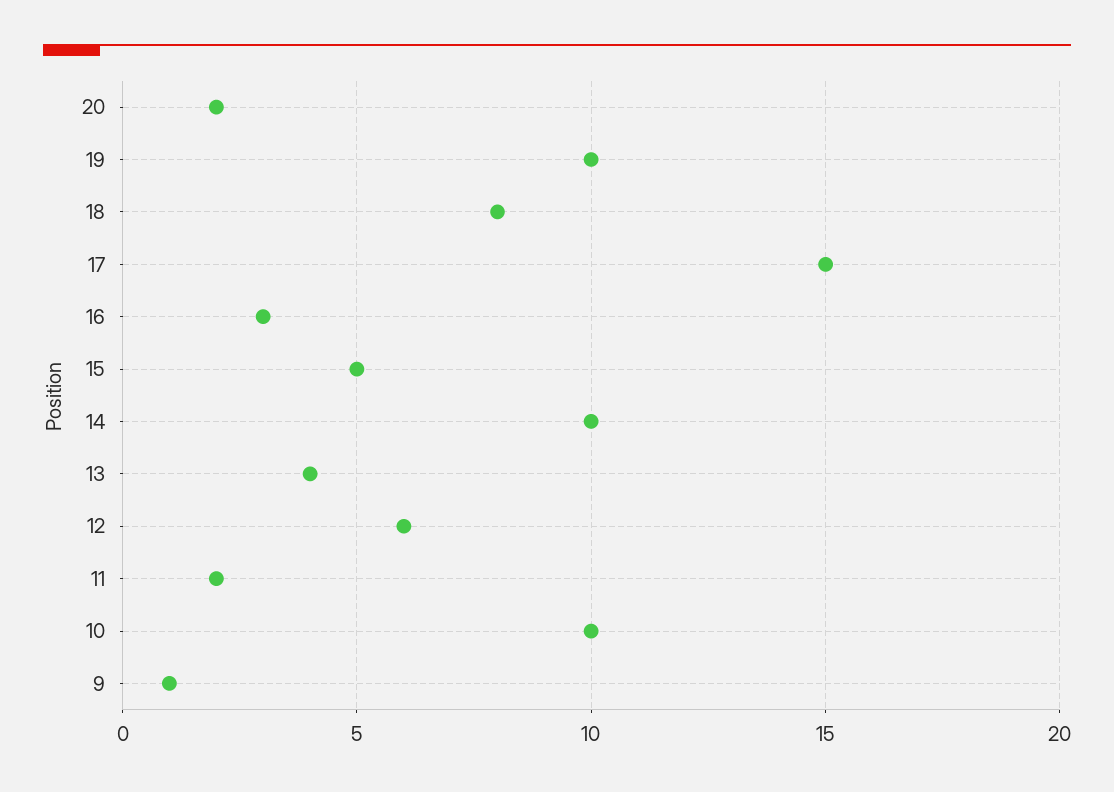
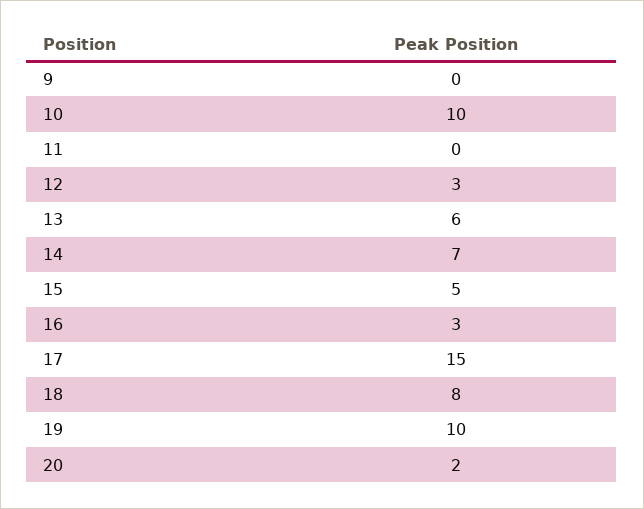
14: 10 -> 7
13: 4 -> 6
12: 6 -> 3
11: 2 -> 0
9: 1 -> 0

